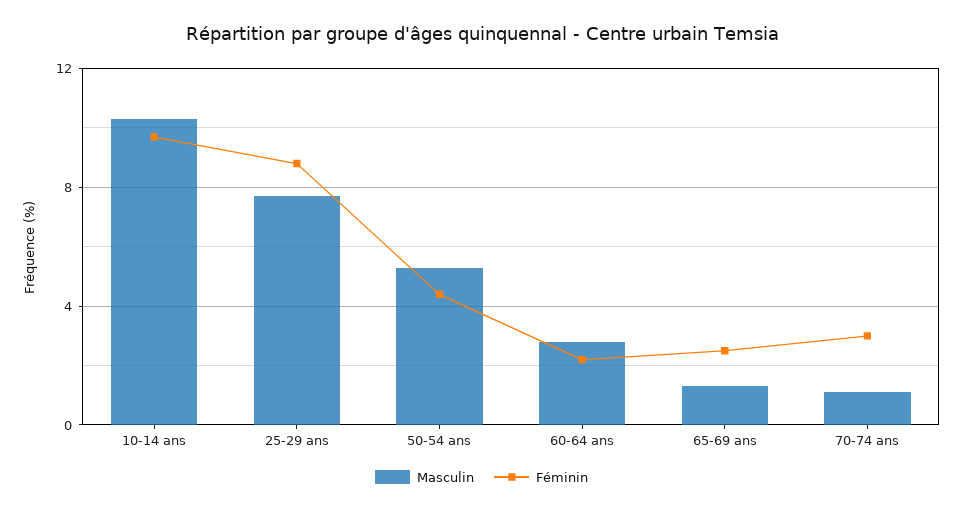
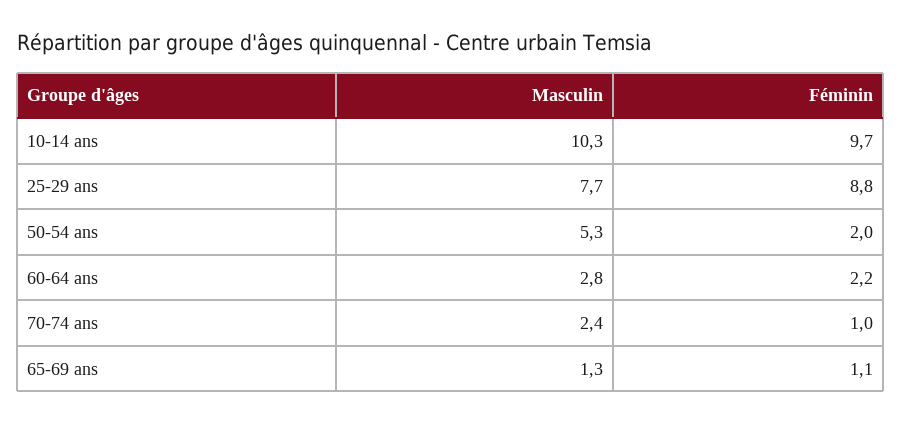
Féminin, 50-54 ans: 4.5 -> 2
Féminin, 65-69 ans: 2.5 -> 1.1
Masculin, 70-74 ans: 1 -> 2.4
Féminin, 70-74 ans: 3 -> 1

